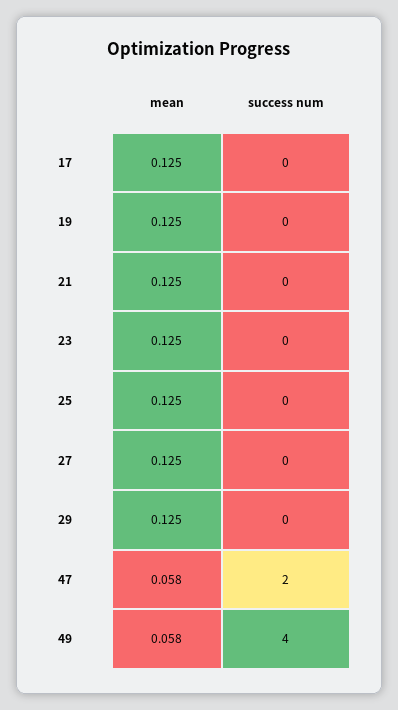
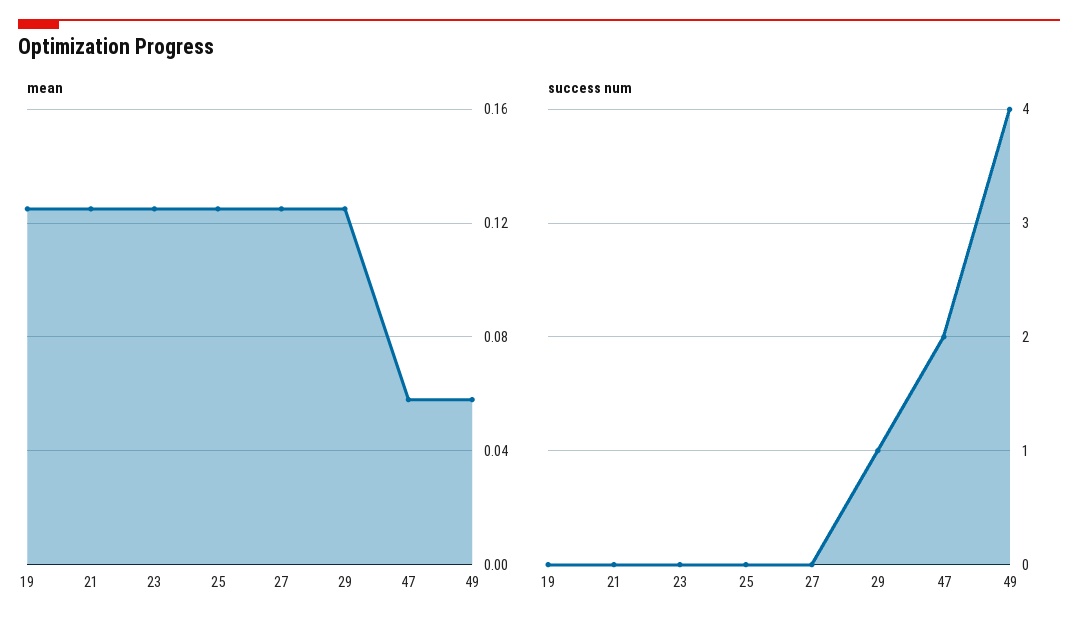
mean, 17: 0.125 -> none
success num, 17: 0 -> none
success num, 29: 0 -> 1

